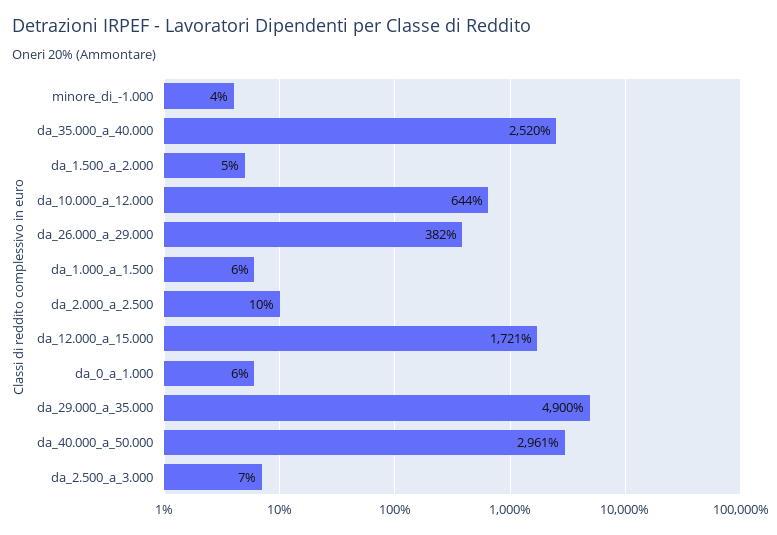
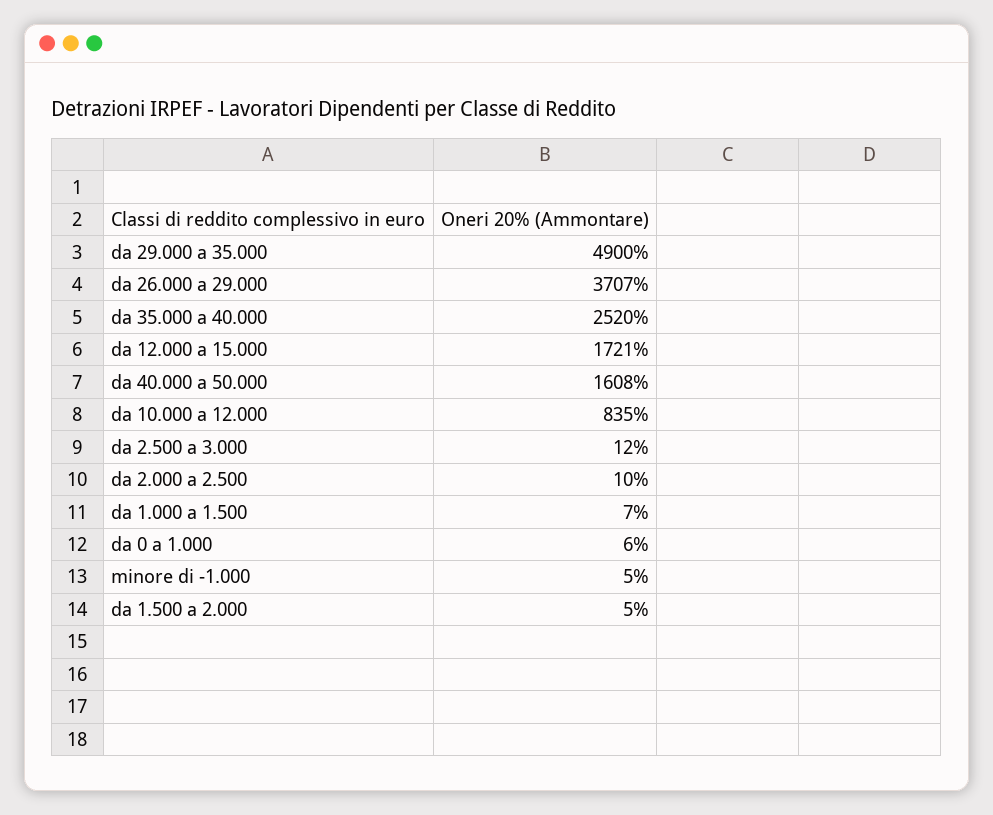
minore_di_-1.000: 4 -> 5
da_10.000_a_12.000: 644 -> 835
da_26.000_a_29.000: 382 -> 3707
da_1.000_a_1.500: 6 -> 7
da_40.000_a_50.000: 2961 -> 1608
da_2.500_a_3.000: 7 -> 12

